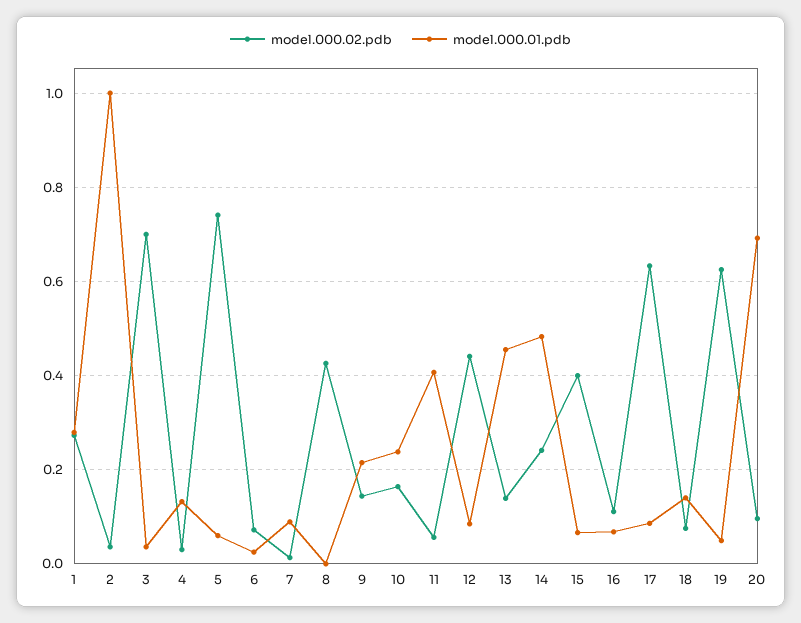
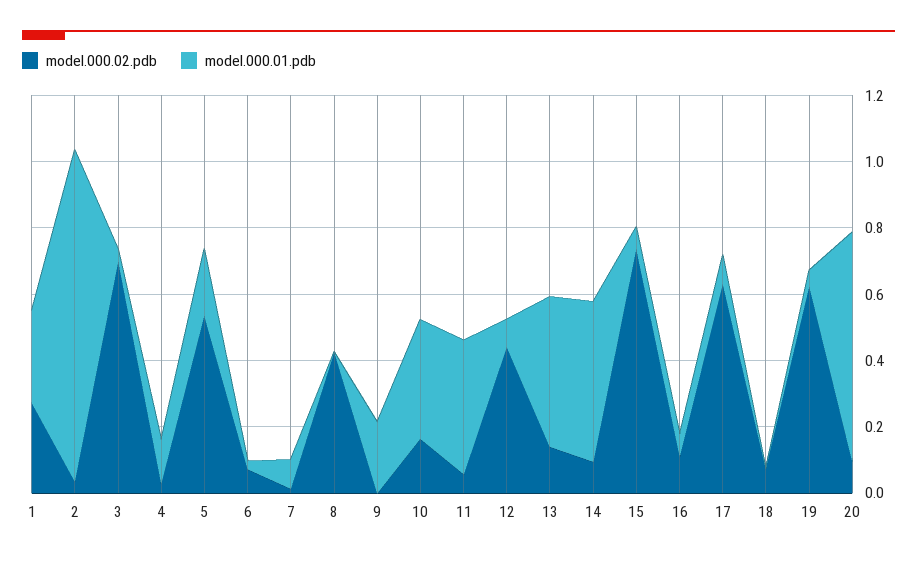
model.000.02.pdb, 5: 0.74 -> 0.55
model.000.01.pdb, 5: 0.06 -> 0.2
model.000.02.pdb, 9: 0.14 -> 0
model.000.01.pdb, 10: 0.24 -> 0.35
model.000.02.pdb, 14: 0.24 -> 0.1
model.000.02.pdb, 15: 0.4 -> 0.75
model.000.01.pdb, 18: 0.14 -> 0

